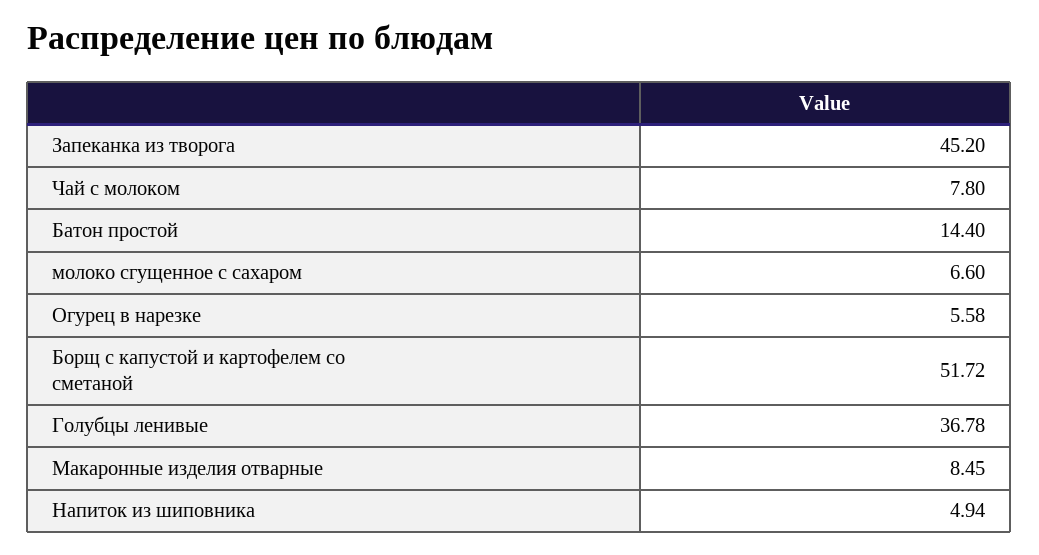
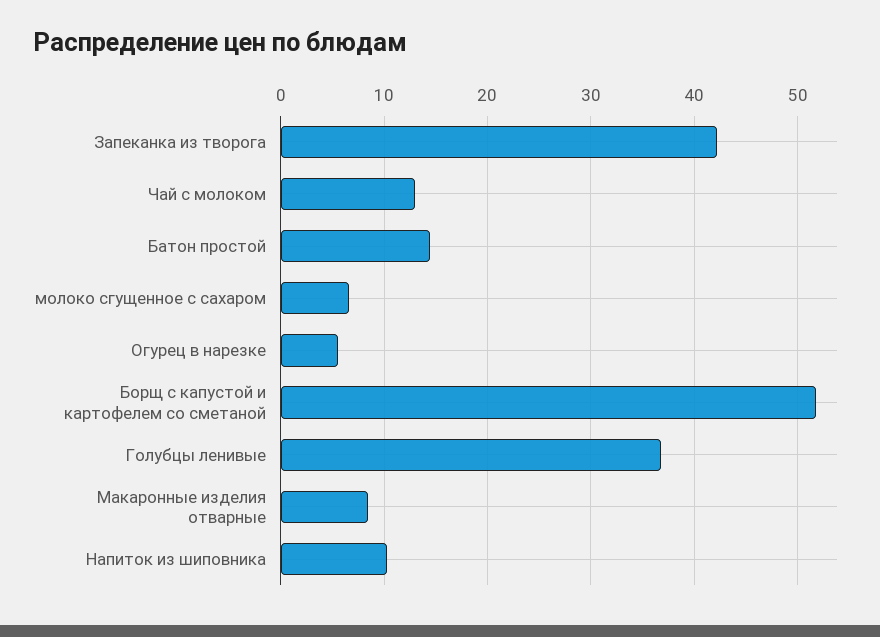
Запеканка из творога: 45.2 -> 42
Чай с молоком: 7.8 -> 13
Напиток из шиповника: 4.94 -> 10

